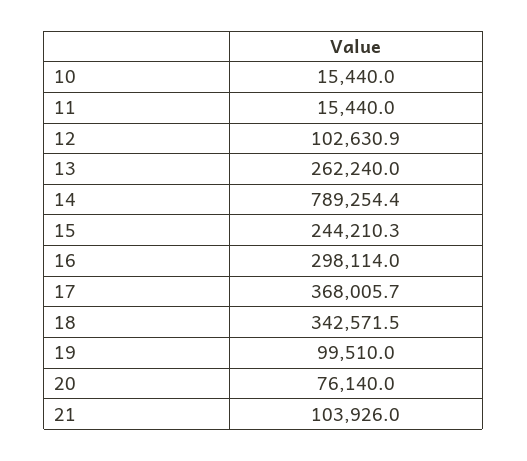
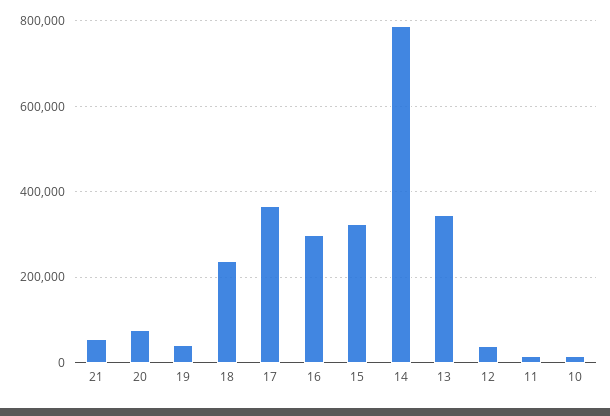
12: 102630.9 -> 40000
13: 262240 -> 340000
15: 244210.3 -> 320000
18: 342571.5 -> 240000
19: 99510 -> 40000
21: 103926 -> 60000

